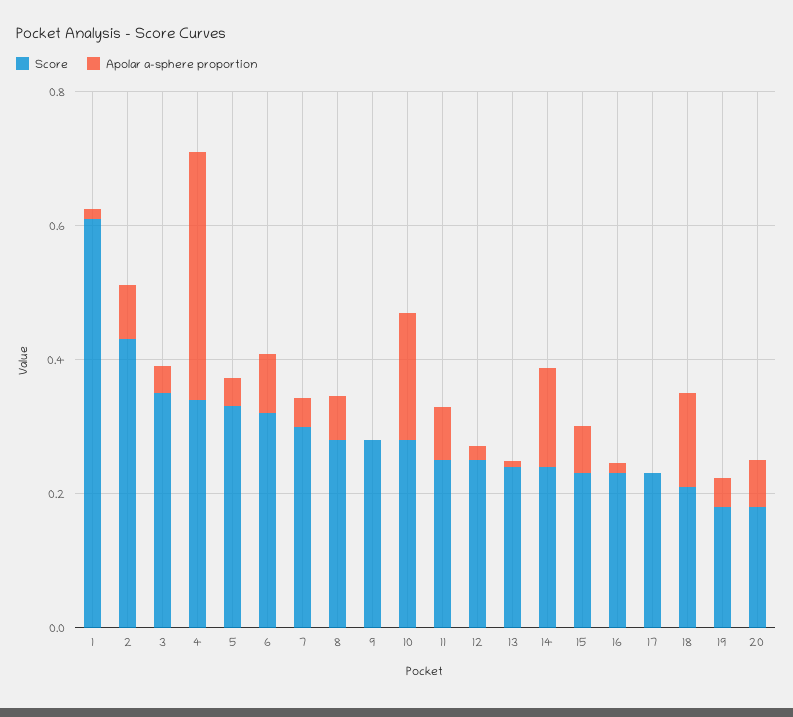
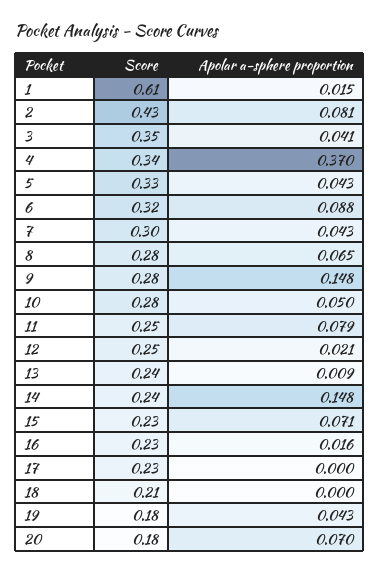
Apolar a-sphere proportion, 9: 0 -> 0.148
Apolar a-sphere proportion, 10: 0.2 -> 0.05
Apolar a-sphere proportion, 18: 0.15 -> 0

